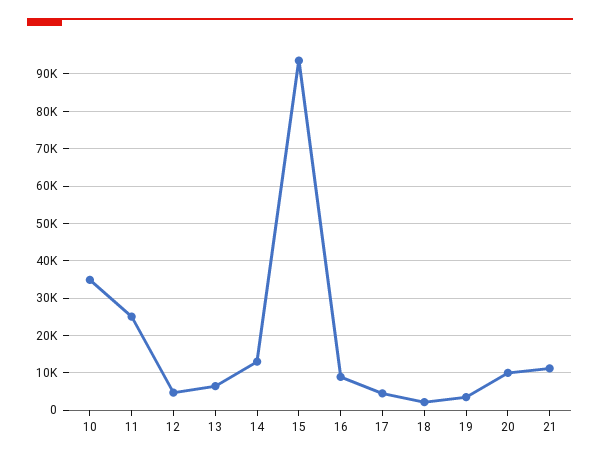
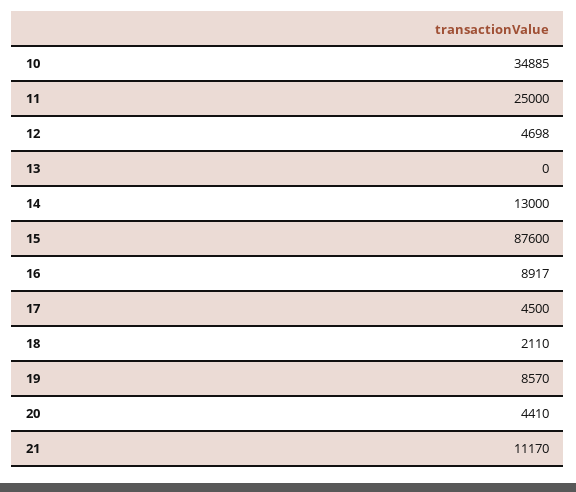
13: 6000 -> 0
15: 94000 -> 87600
19: 4000 -> 8570
20: 10000 -> 4410

